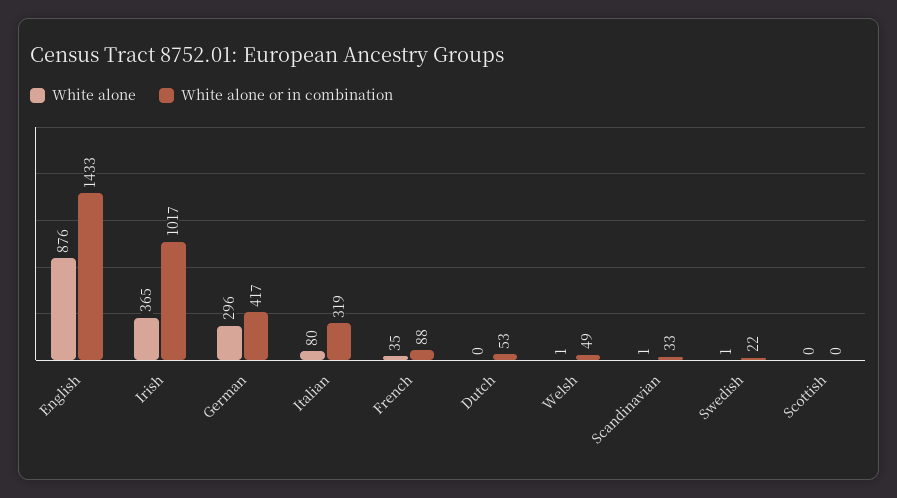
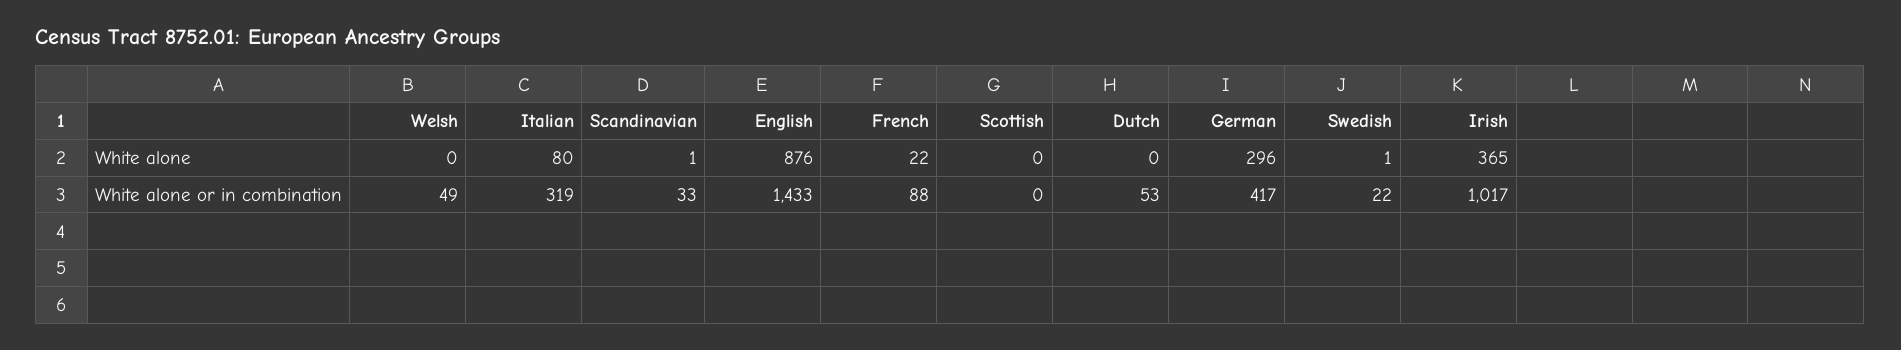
White alone, French: 35 -> 22
White alone, Welsh: 1 -> 0

